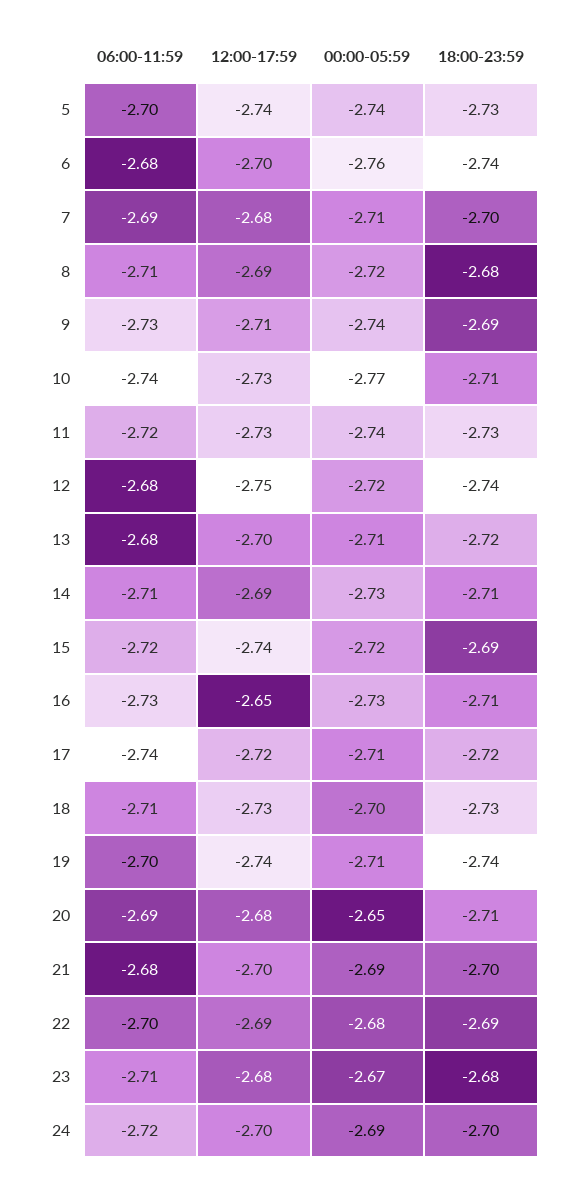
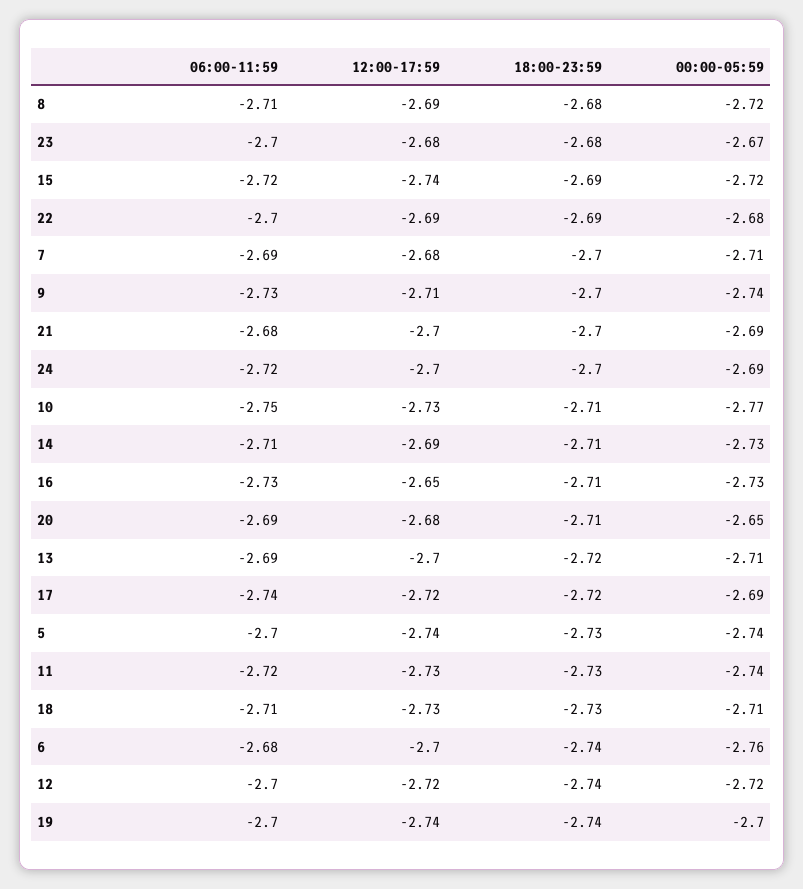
18:00-23:59, 9: -2.69 -> -2.7
06:00-11:59, 10: -2.74 -> -2.75
06:00-11:59, 12: -2.68 -> -2.7
12:00-17:59, 12: -2.75 -> -2.72
06:00-11:59, 13: -2.68 -> -2.69
00:00-05:59, 17: -2.71 -> -2.69
00:00-05:59, 18: -2.7 -> -2.71
00:00-05:59, 19: -2.71 -> -2.7
06:00-11:59, 23: -2.71 -> -2.7

